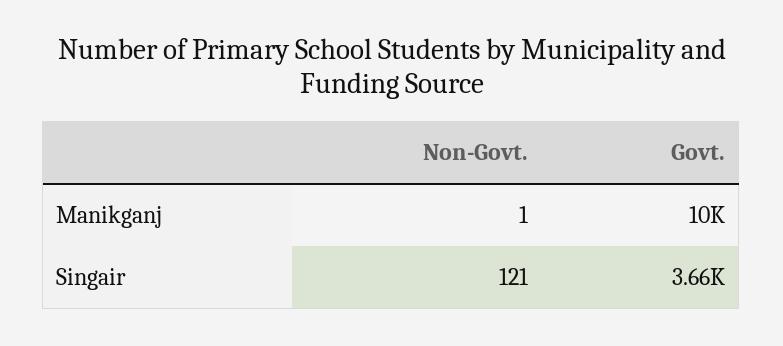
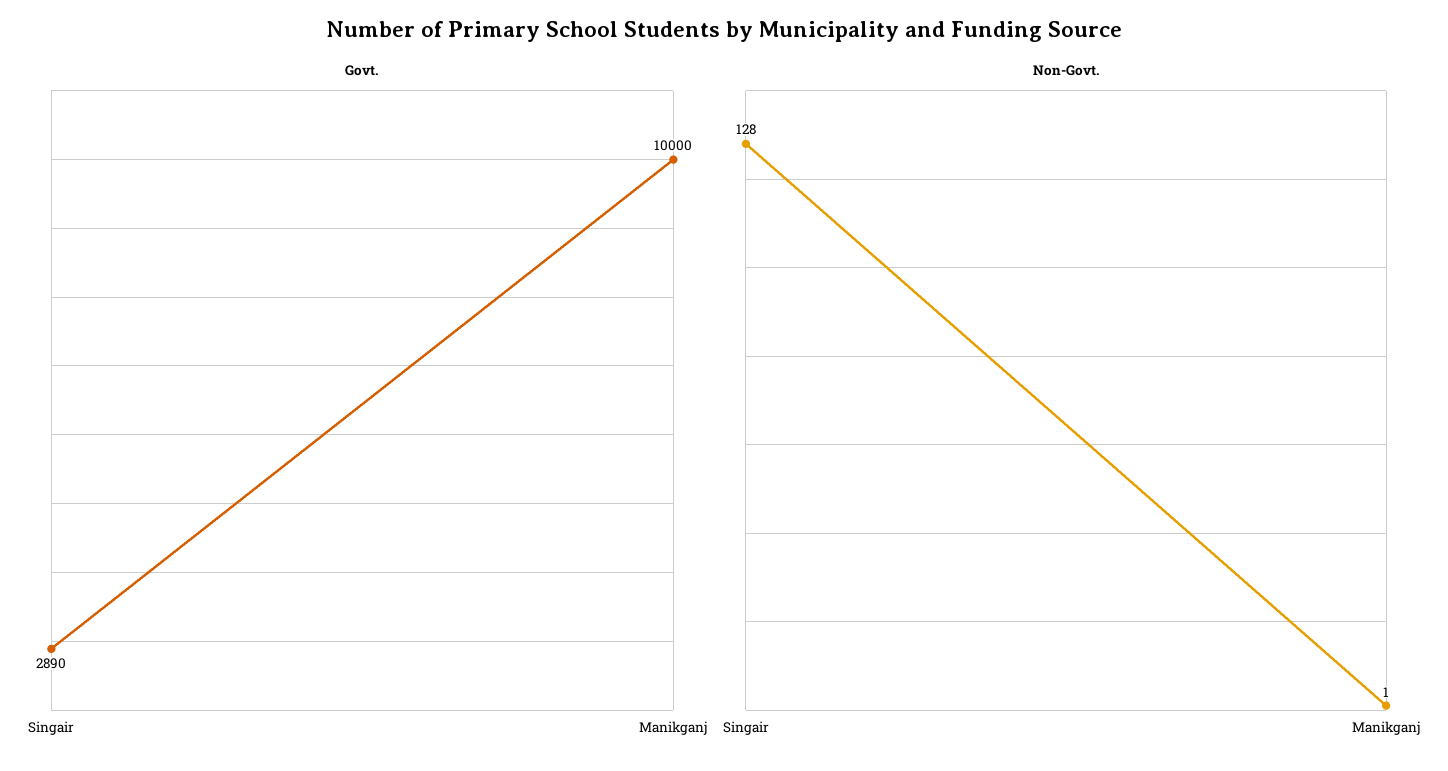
Non-Govt., Singair: 121 -> 128
Govt., Singair: 3660 -> 2890

